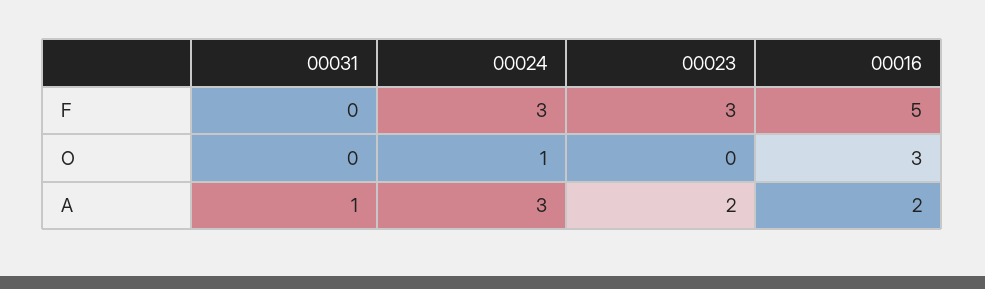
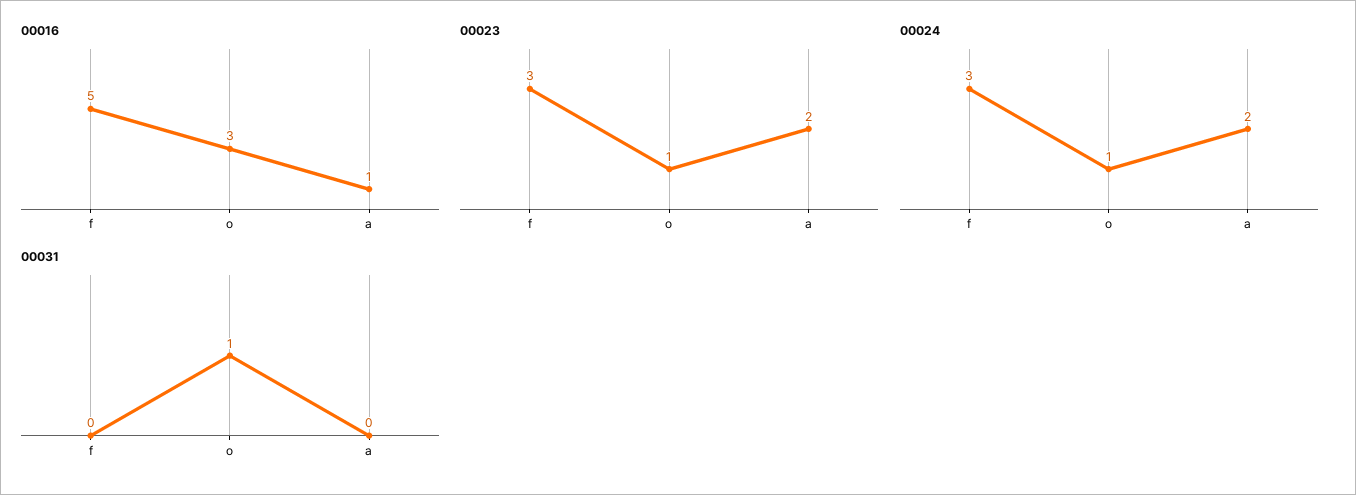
00031, O: 0 -> 1
00023, O: 0 -> 1
00031, A: 1 -> 0
00024, A: 3 -> 2
00016, A: 2 -> 1

